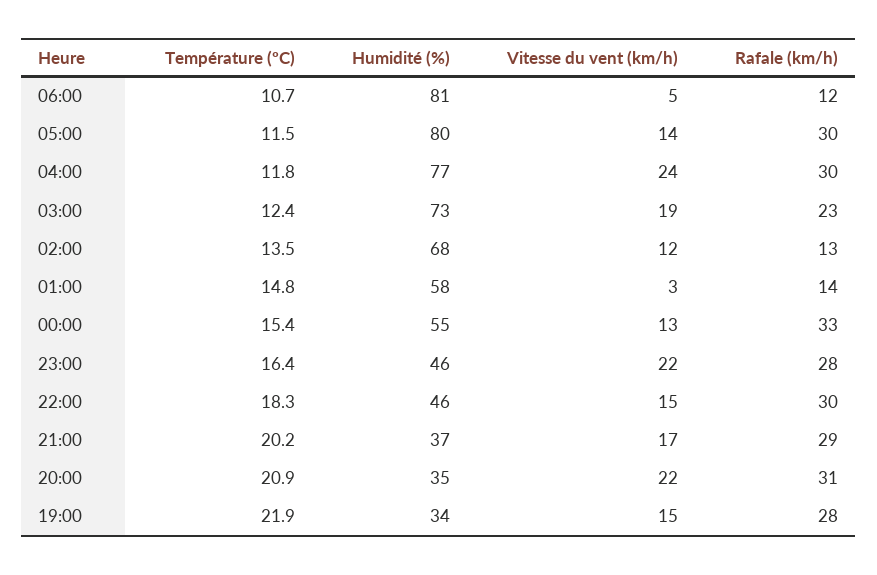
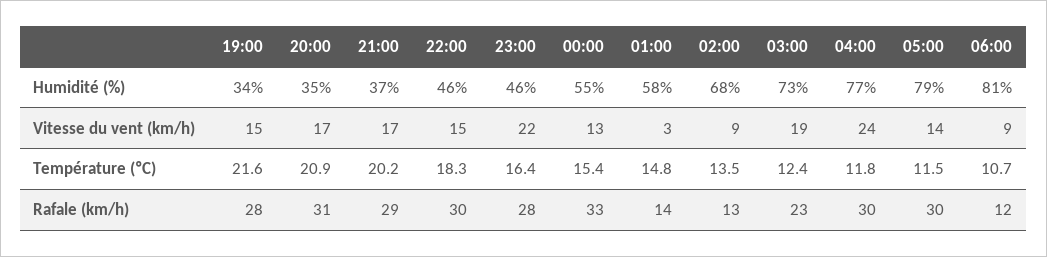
Vitesse du vent (km/h), 06:00: 5 -> 9
Humidité (%), 05:00: 80 -> 79
Vitesse du vent (km/h), 02:00: 12 -> 9
Vitesse du vent (km/h), 20:00: 22 -> 17
Température (ºC), 19:00: 21.9 -> 21.6

